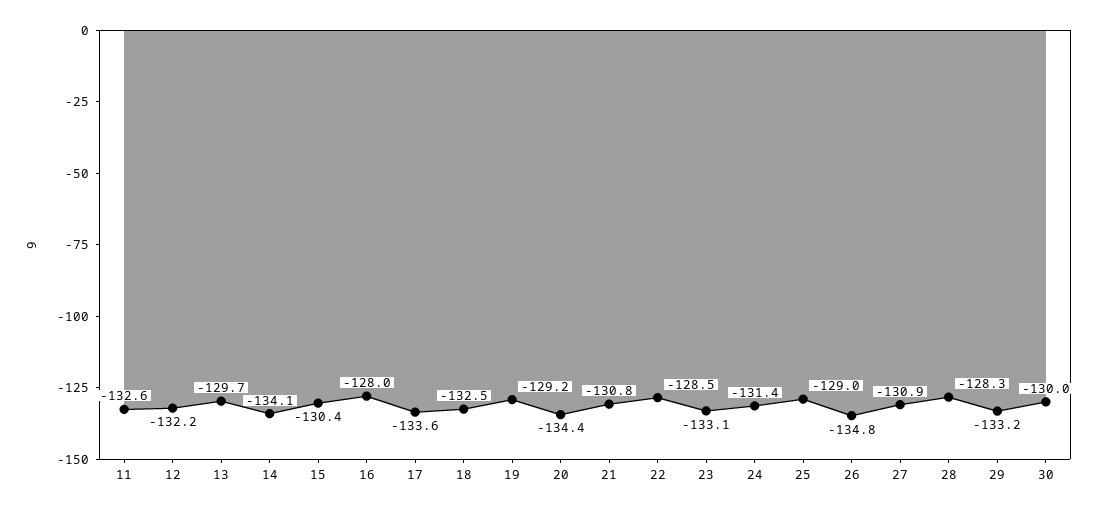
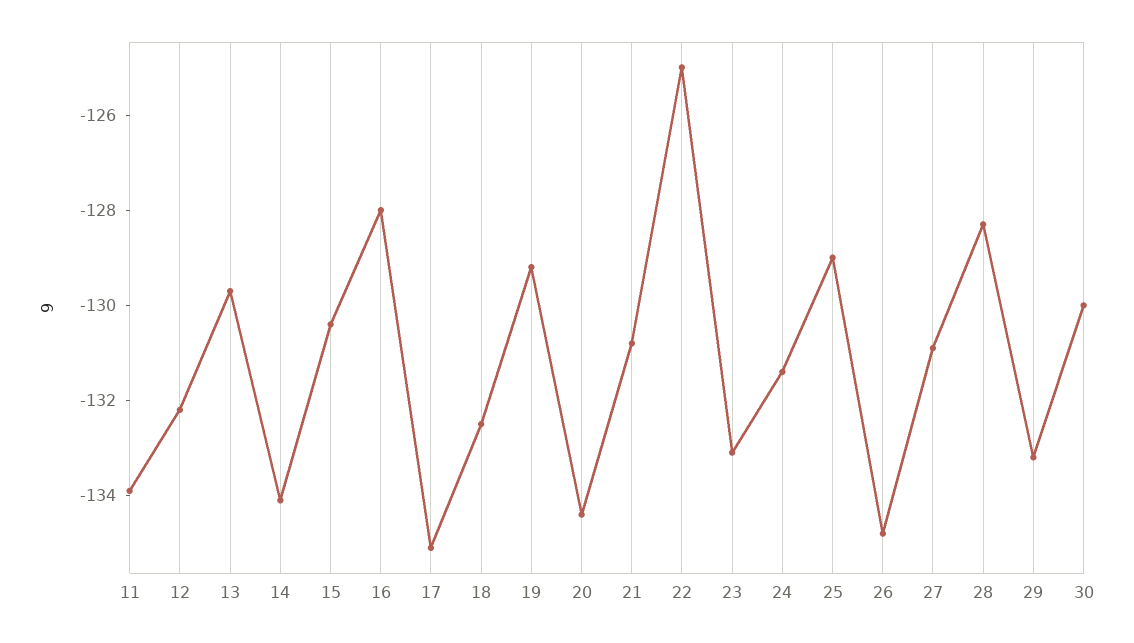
11: -132.6 -> -134
17: -133.6 -> -135
22: -128.5 -> -125

